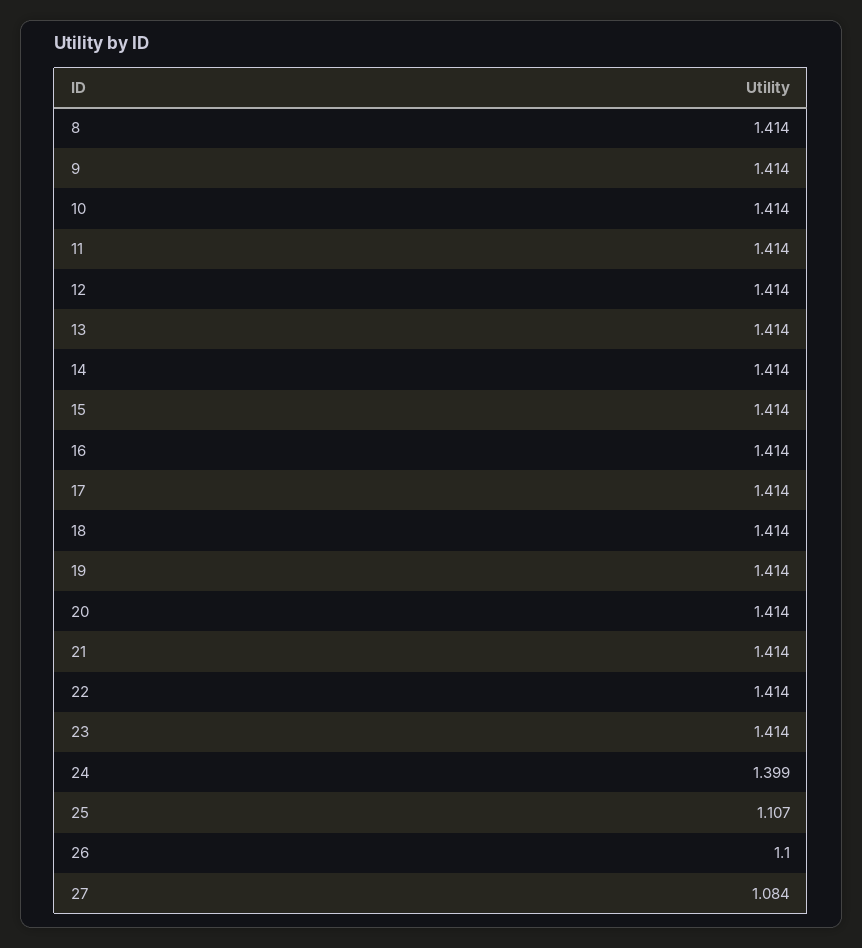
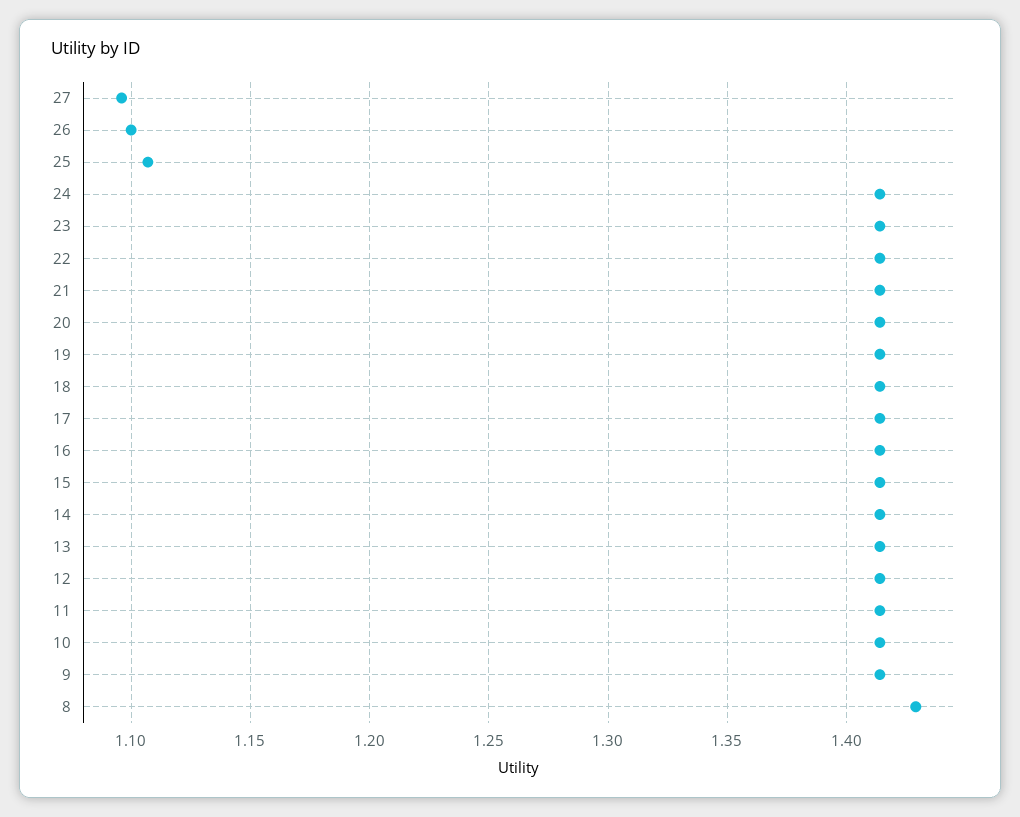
8: 1.414 -> 1.43
24: 1.399 -> 1.415
27: 1.084 -> 1.095

